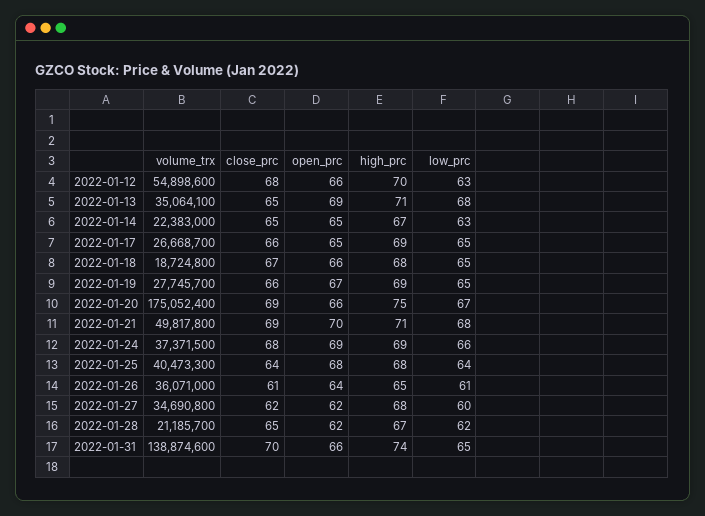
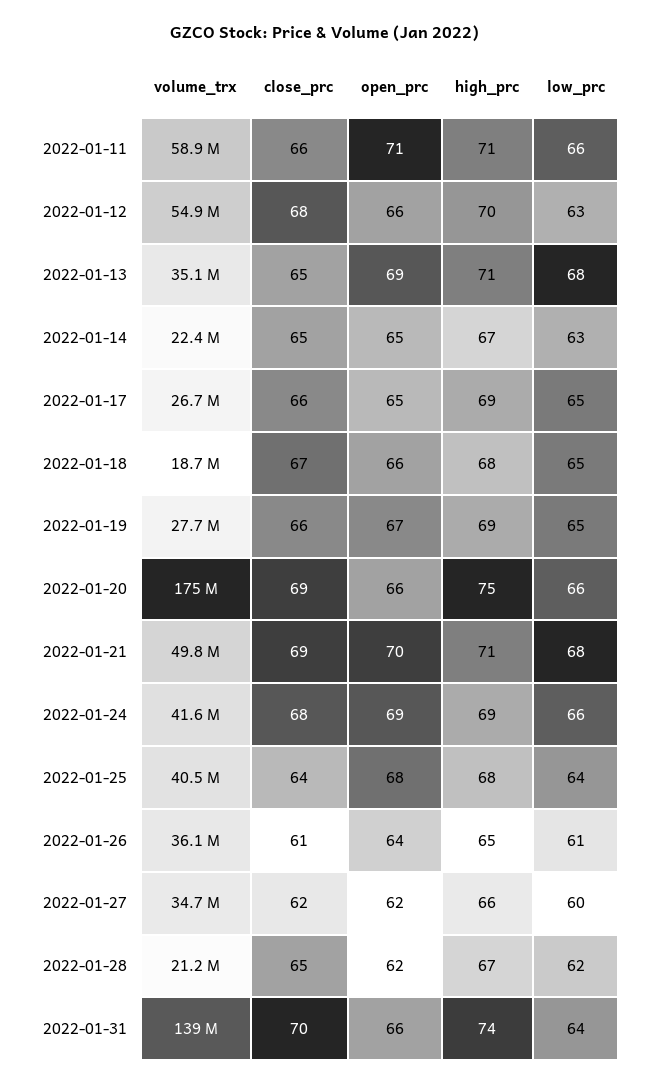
low_prc, 2022-01-20: 67 -> 66
volume_trx, 2022-01-24: 37371500 -> 41600000
high_prc, 2022-01-27: 68 -> 66
low_prc, 2022-01-31: 65 -> 64
volume_trx, 2022-01-11: none -> 58900000
close_prc, 2022-01-11: none -> 66
open_prc, 2022-01-11: none -> 71
high_prc, 2022-01-11: none -> 71
low_prc, 2022-01-11: none -> 66

